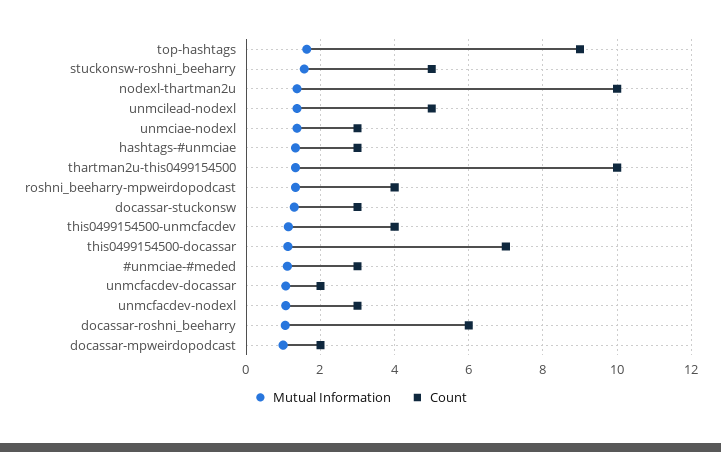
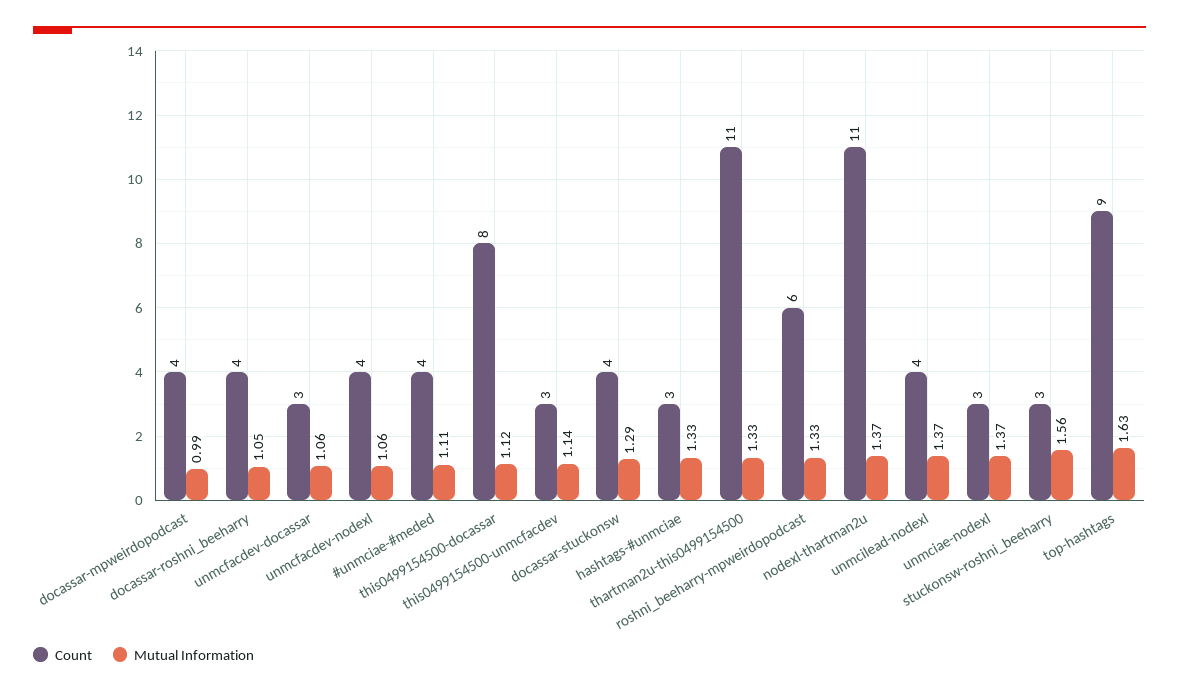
Count, stuckonsw-roshni_beeharry: 5 -> 3
Count, nodexl-thartman2u: 10 -> 11
Count, unmcilead-nodexl: 5 -> 4
Count, thartman2u-this0499154500: 10 -> 11
Count, roshni_beeharry-mpweirdopodcast: 4 -> 6
Count, docassar-stuckonsw: 3 -> 4
Count, this0499154500-unmcfacdev: 4 -> 3
Count, this0499154500-docassar: 7 -> 8
Count, #unmciae-#meded: 3 -> 4
Count, unmcfacdev-docassar: 2 -> 3
Count, unmcfacdev-nodexl: 3 -> 4
Count, docassar-roshni_beeharry: 6 -> 4
Count, docassar-mpweirdopodcast: 2 -> 4

